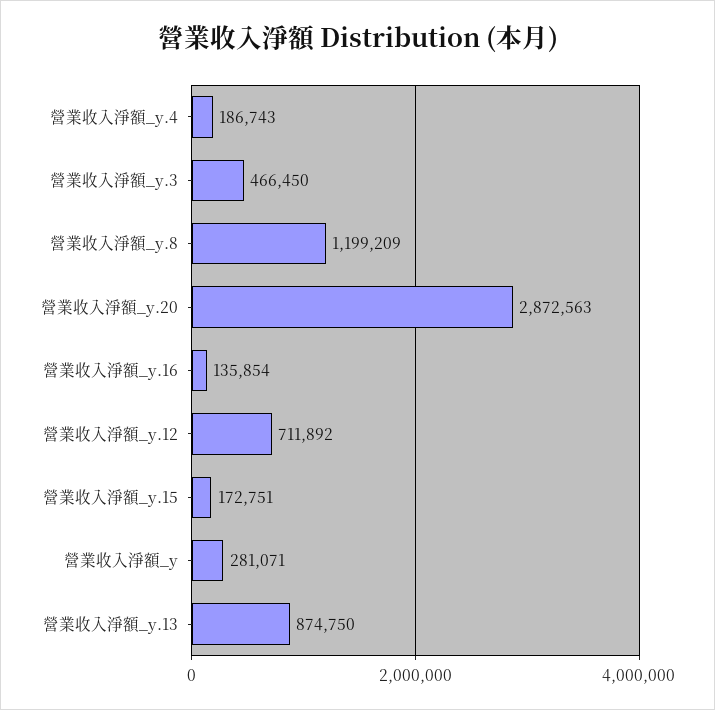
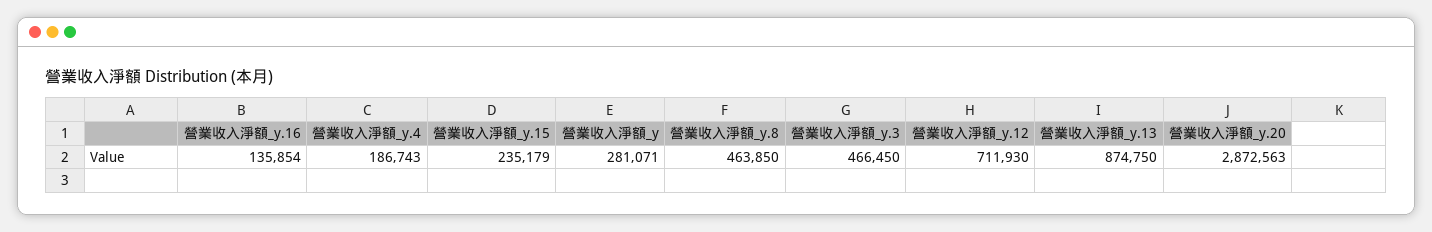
營業收入淨額_y.8: 1199209 -> 463850
營業收入淨額_y.12: 711892 -> 711930
營業收入淨額_y.15: 172751 -> 235179

